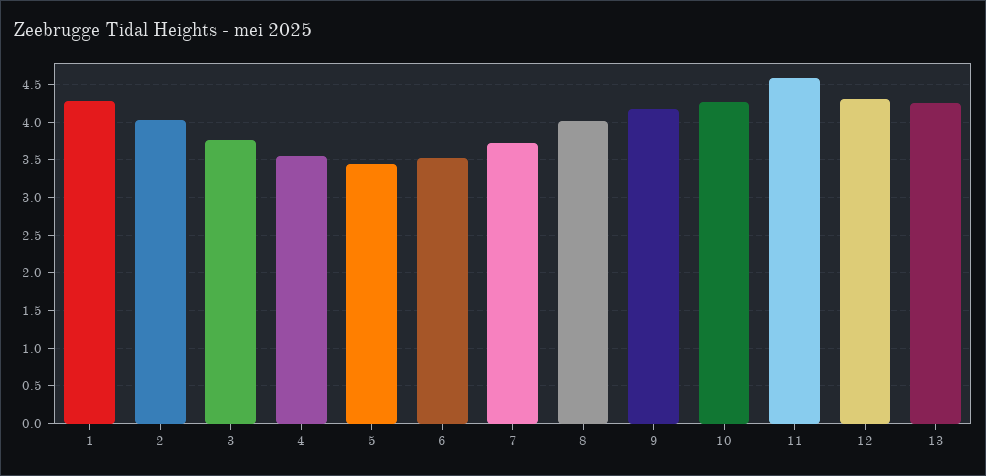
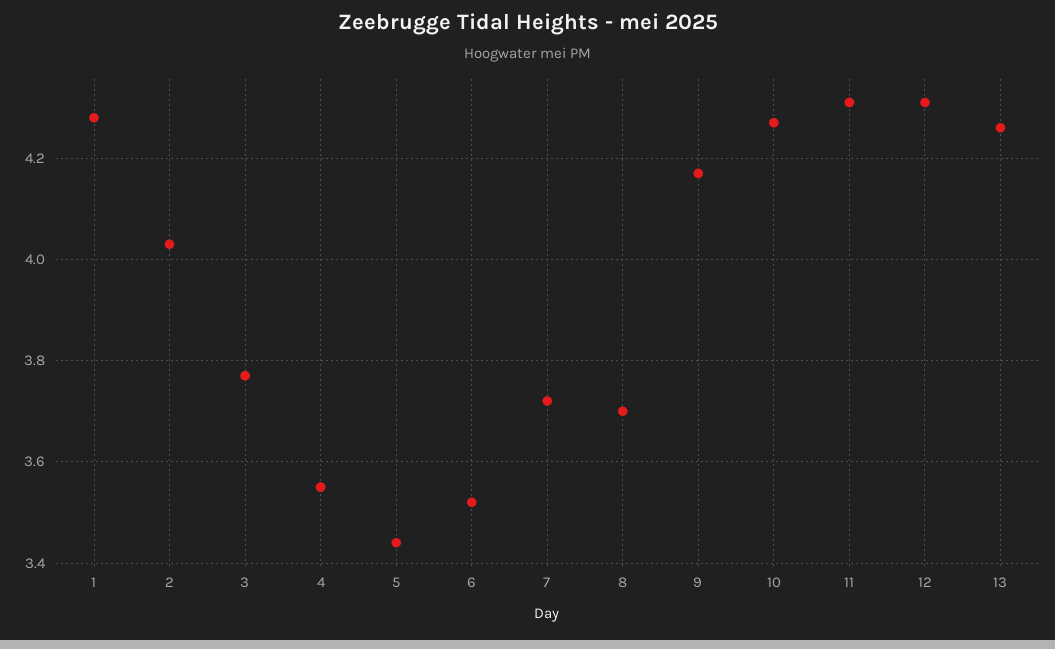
8: 4 -> 3.7
11: 4.6 -> 4.3

